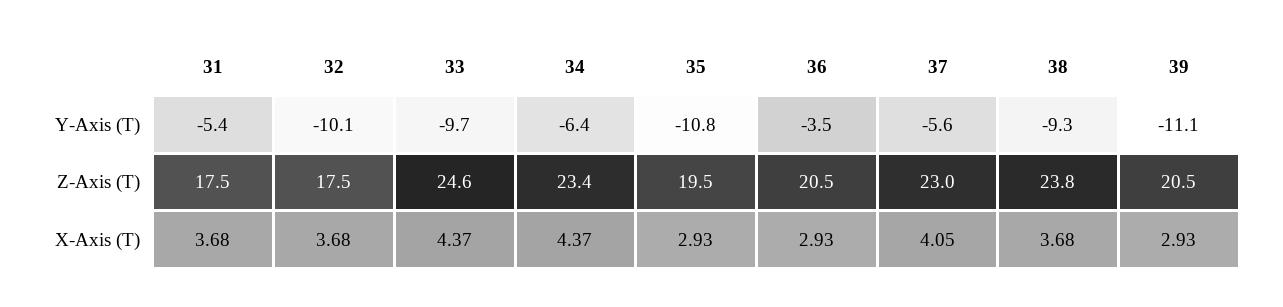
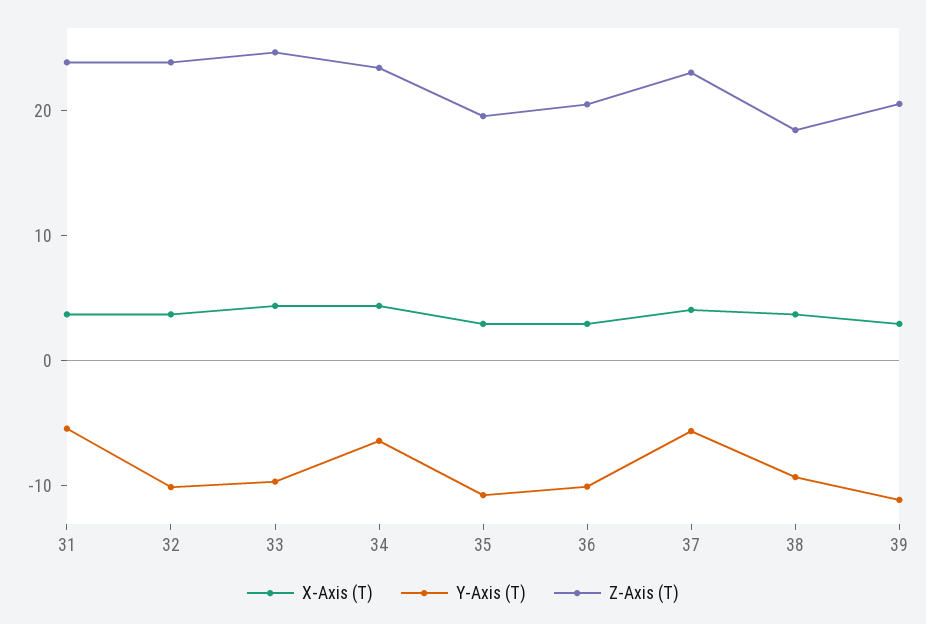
Y-Axis (T), 36: -3.5 -> -10
Z-Axis (T), 31: 17.5 -> 24
Z-Axis (T), 32: 17.5 -> 24
Z-Axis (T), 38: 23.8 -> 18

